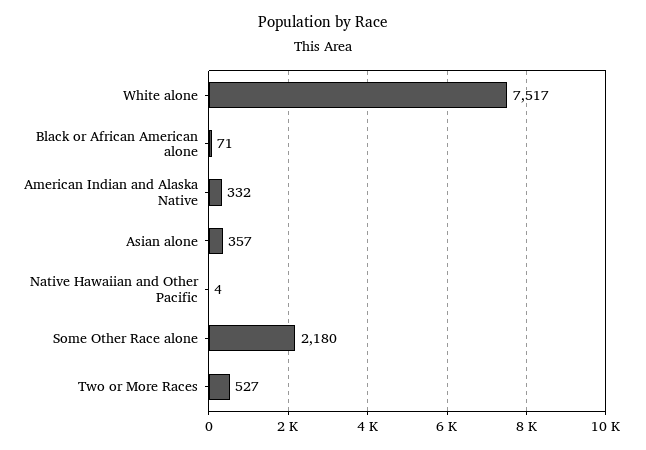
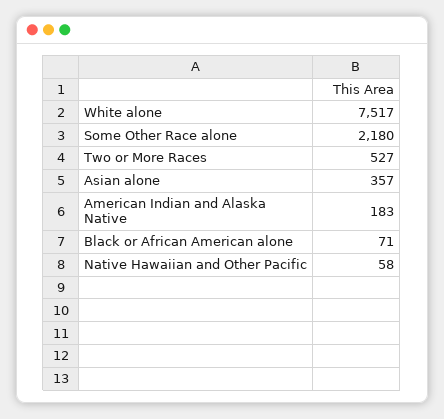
American Indian and Alaska Native: 332 -> 183
Native Hawaiian and Other Pacific: 4 -> 58

